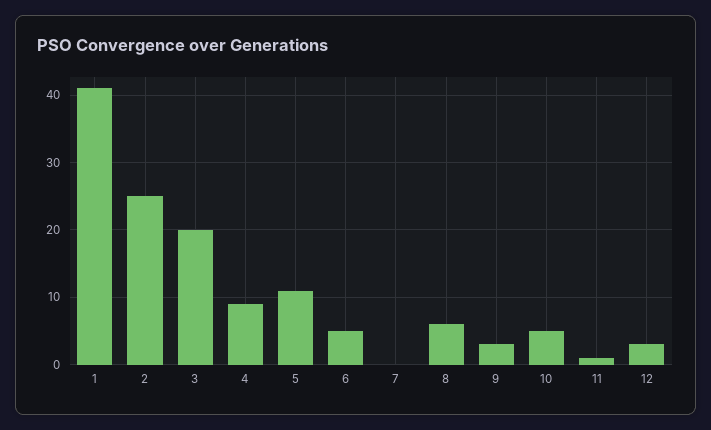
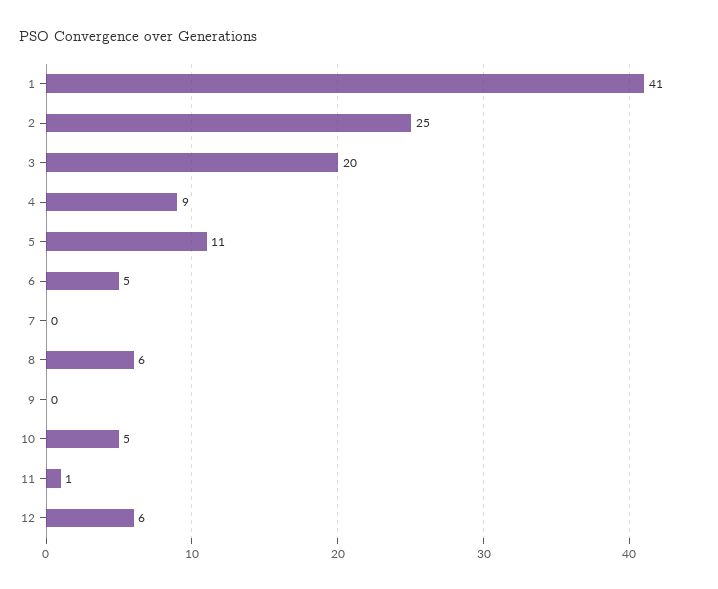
9: 3 -> 0
12: 3 -> 6

